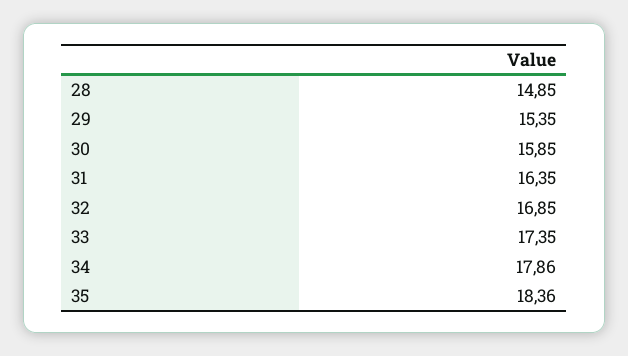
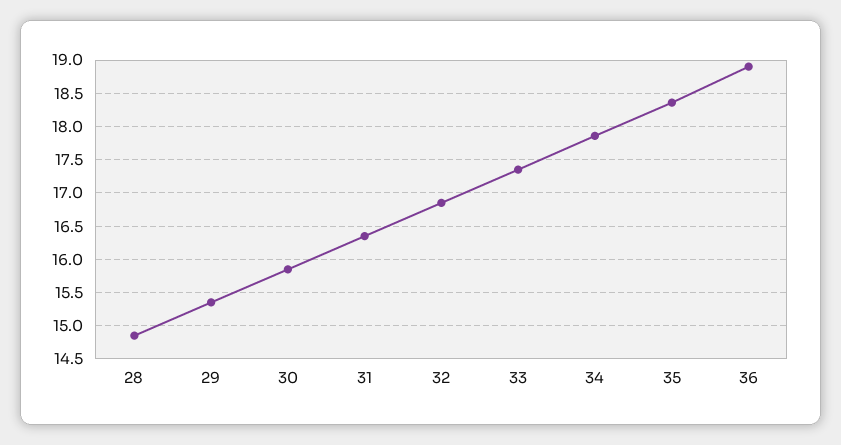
36: none -> 18.9

